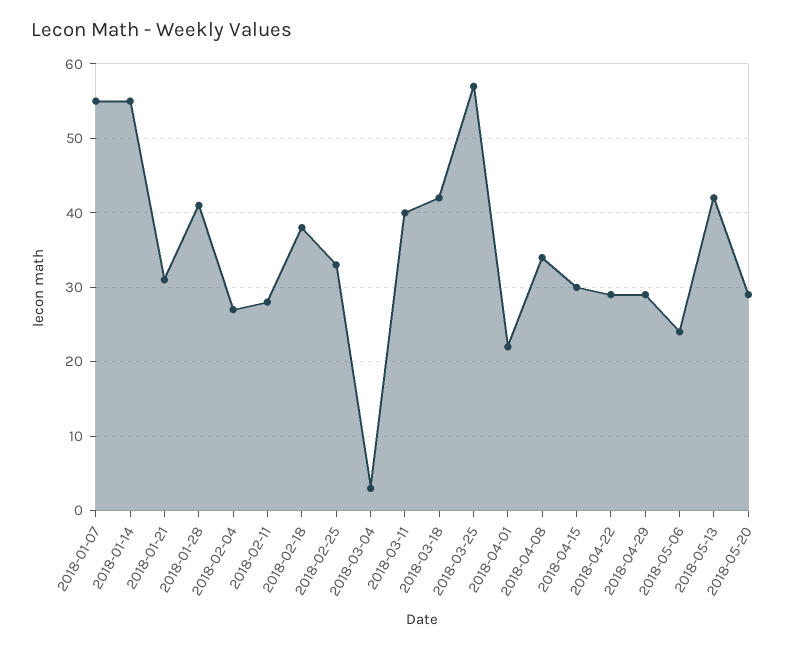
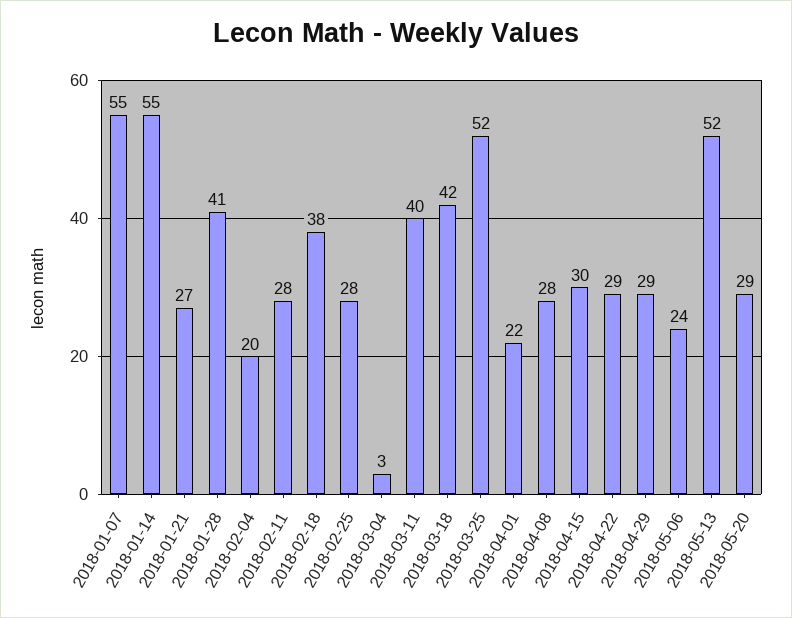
2018-01-21: 31 -> 27
2018-02-04: 27 -> 20
2018-02-25: 33 -> 28
2018-03-25: 57 -> 52
2018-04-08: 34 -> 28
2018-05-13: 42 -> 52

